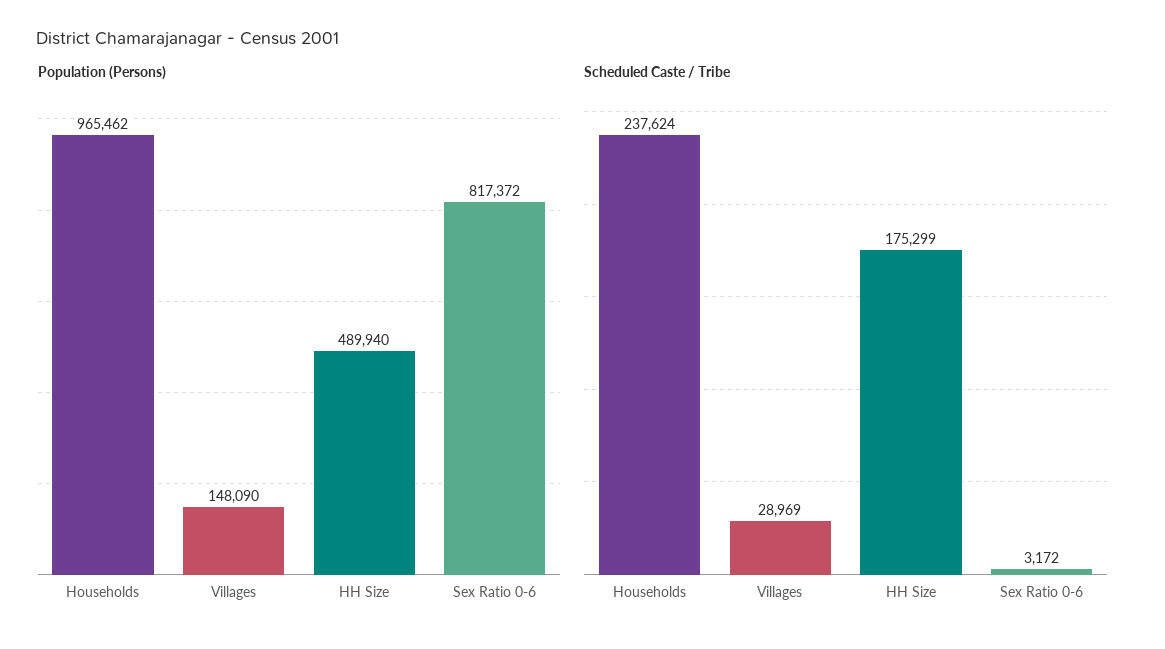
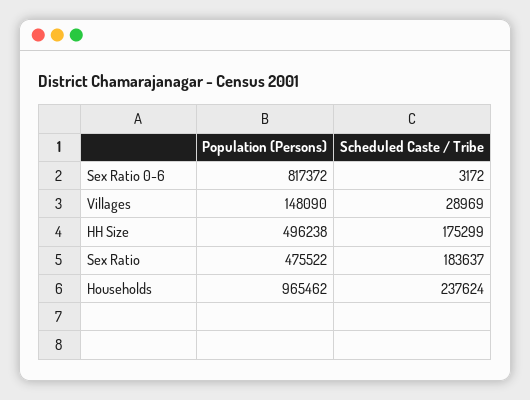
Population (Persons), HH Size: 489940 -> 496238
Population (Persons), Sex Ratio: none -> 475522
Scheduled Caste / Tribe, Sex Ratio: none -> 183637

